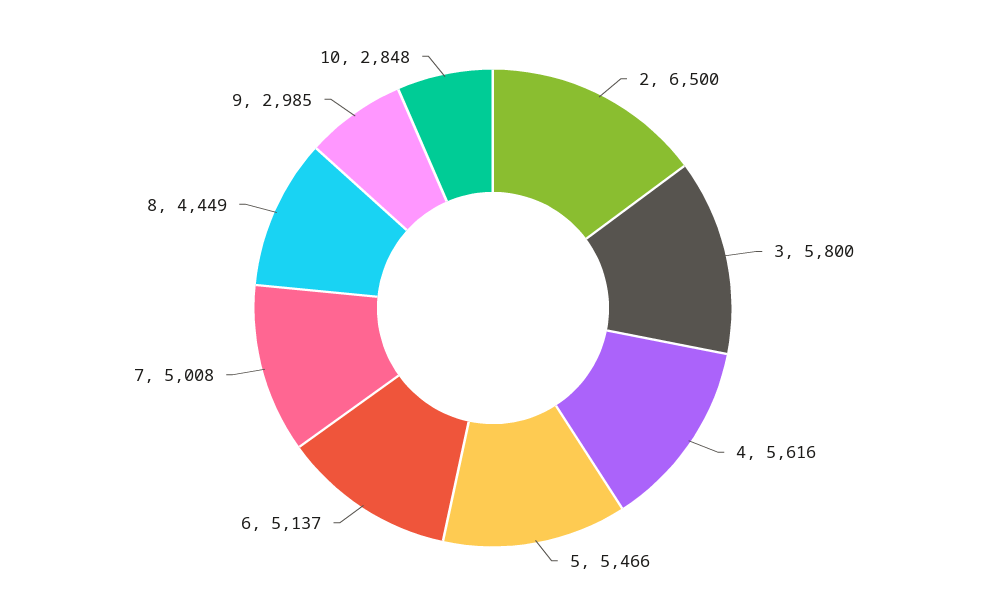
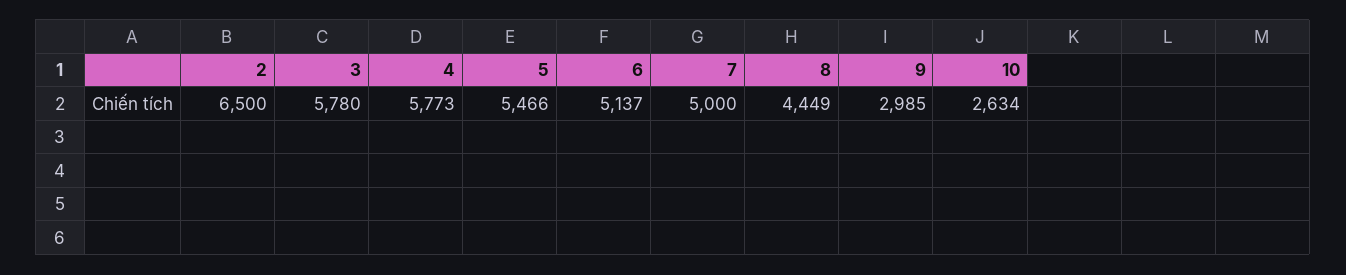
3: 5800 -> 5780
4: 5616 -> 5773
7: 5008 -> 5000
10: 2848 -> 2634

